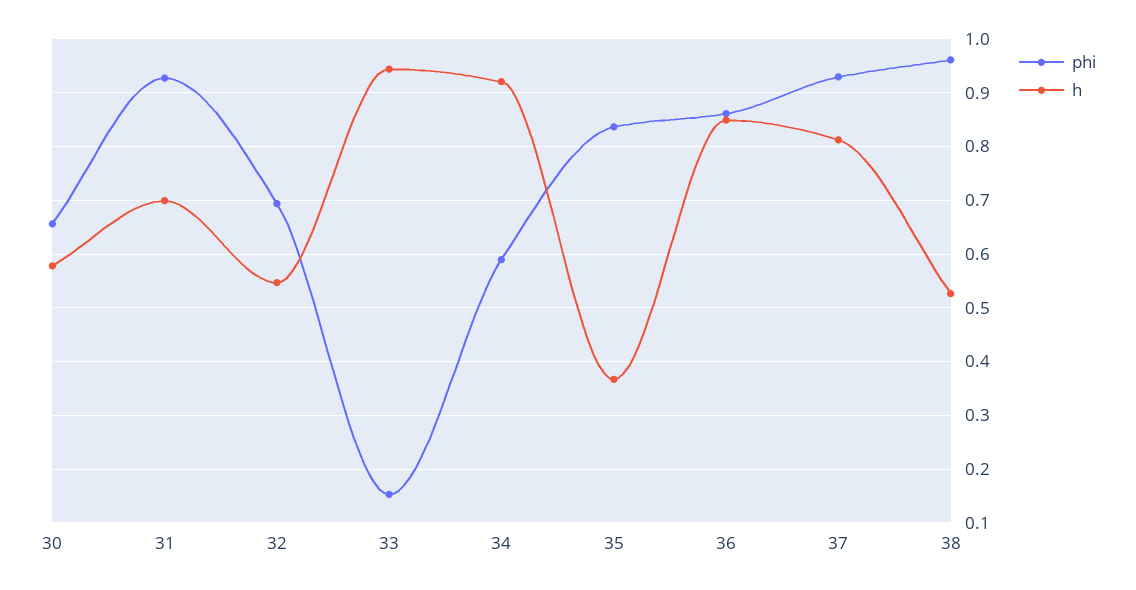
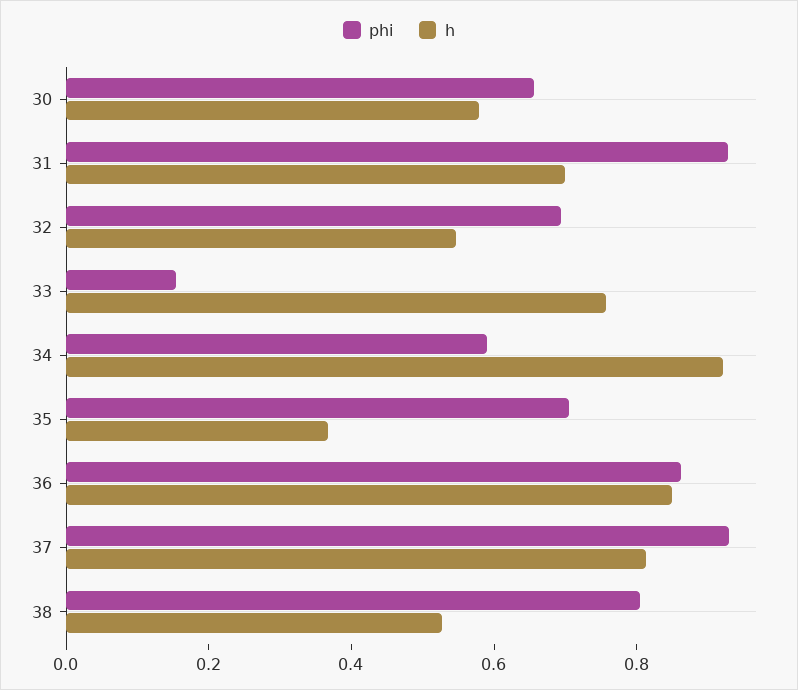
h, 33: 0.94 -> 0.75
phi, 35: 0.84 -> 0.7
phi, 38: 0.96 -> 0.8

